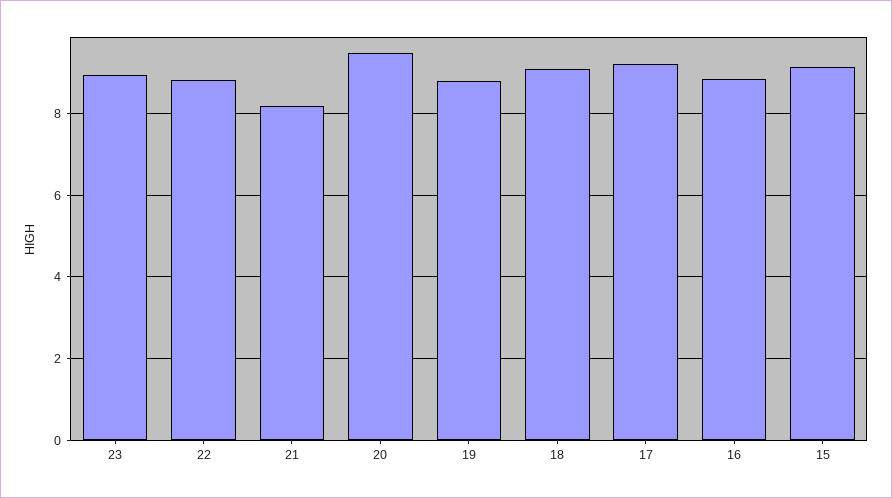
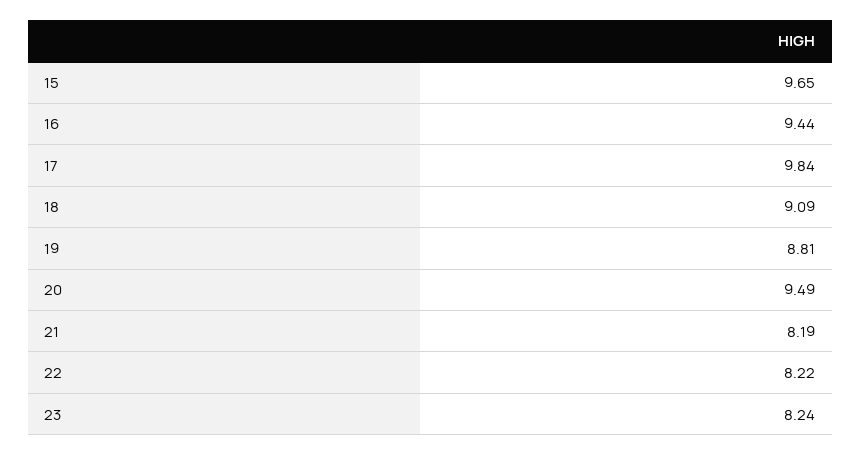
23: 9 -> 8.24
22: 8.8 -> 8.22
17: 9.2 -> 9.84
16: 8.8 -> 9.44
15: 9.2 -> 9.65

